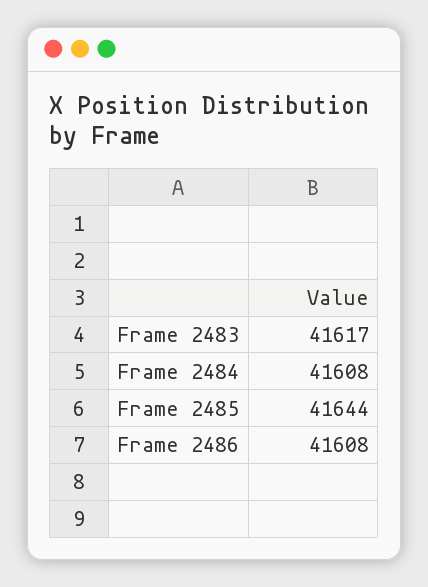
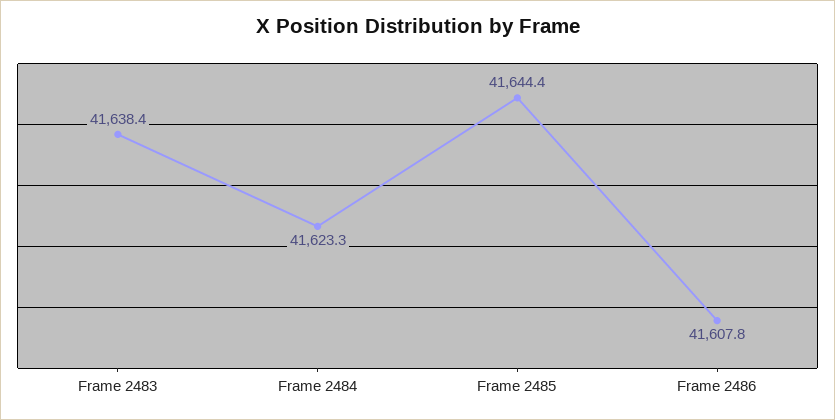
Frame 2483: 41617 -> 41638.4
Frame 2484: 41608 -> 41623.3

